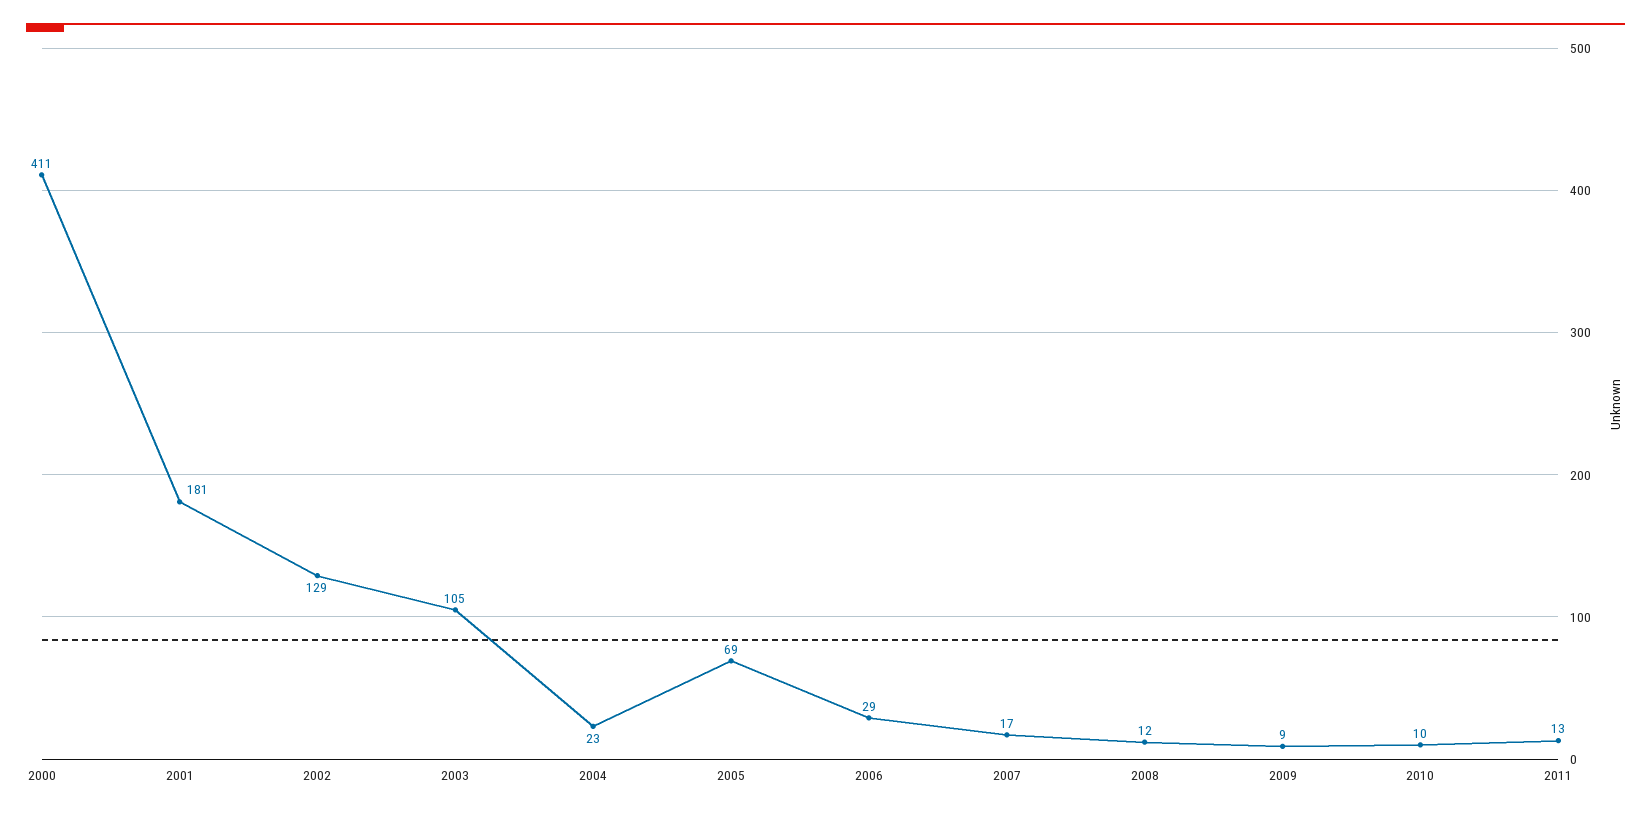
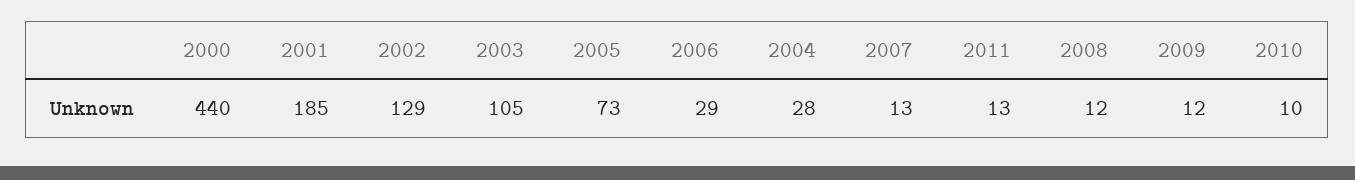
2000: 411 -> 440
2001: 181 -> 185
2004: 23 -> 28
2005: 69 -> 73
2007: 17 -> 13
2009: 9 -> 12

